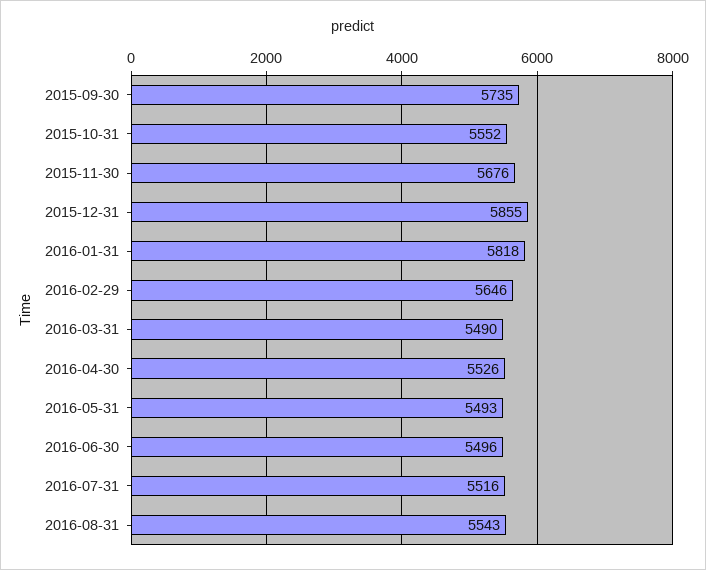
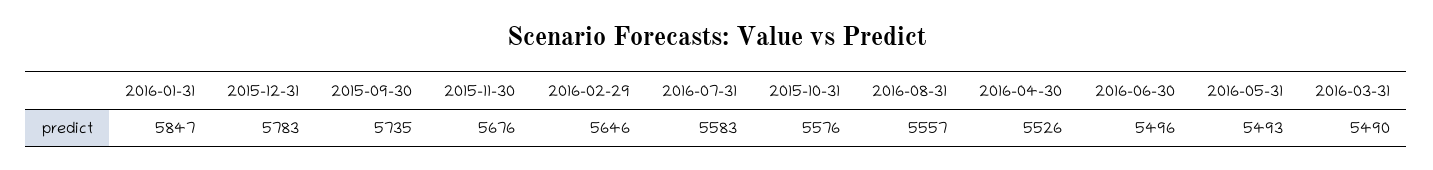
2015-10-31: 5552 -> 5576
2015-12-31: 5855 -> 5783
2016-01-31: 5818 -> 5847
2016-07-31: 5516 -> 5583
2016-08-31: 5543 -> 5557

